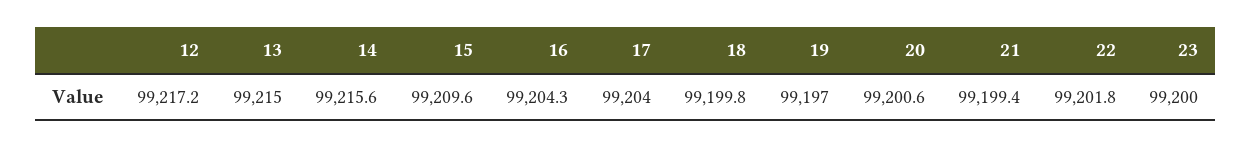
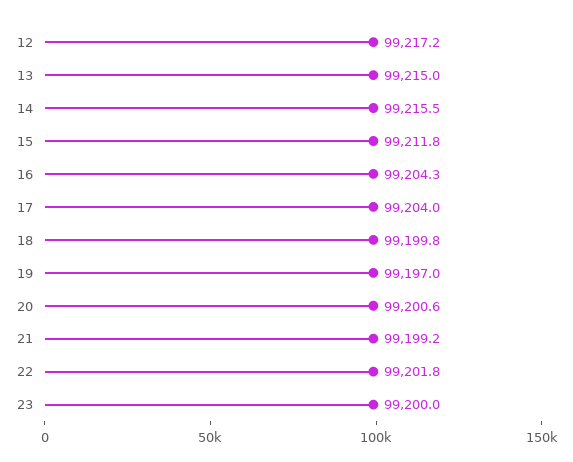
14: 99215.6 -> 99215.5
15: 99209.6 -> 99211.8
21: 99199.4 -> 99199.2

